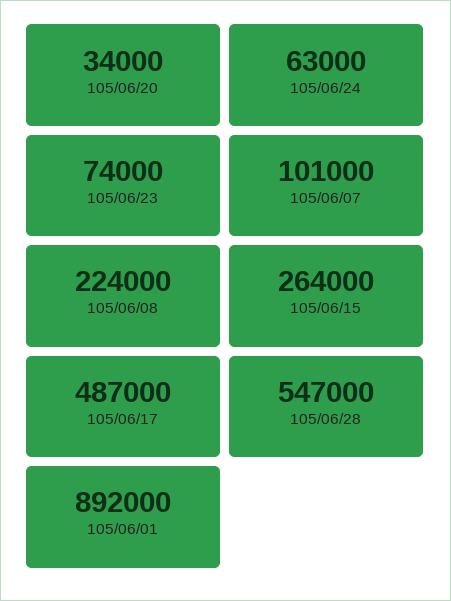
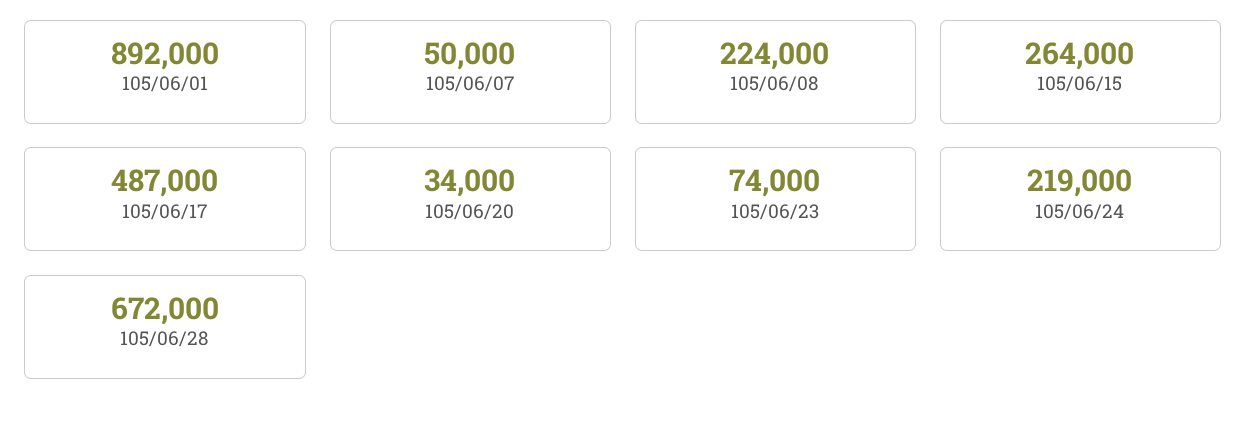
105/06/24: 63000 -> 219000
105/06/07: 101000 -> 50000
105/06/28: 547000 -> 672000

